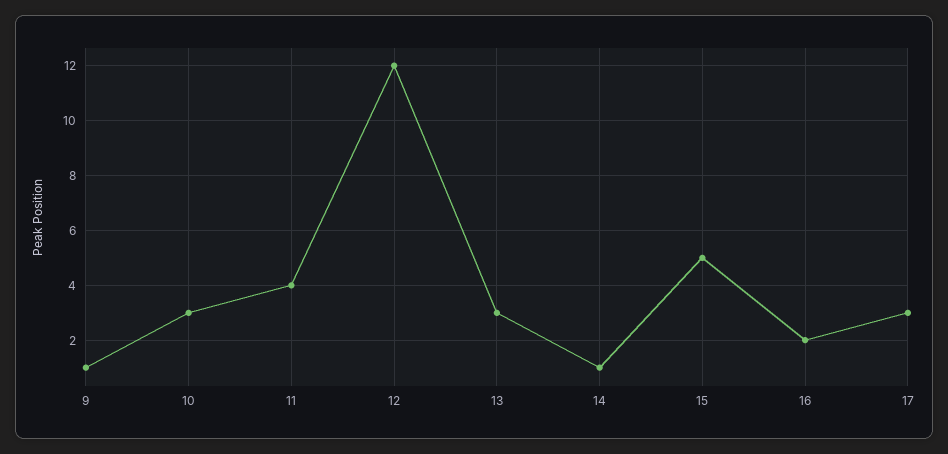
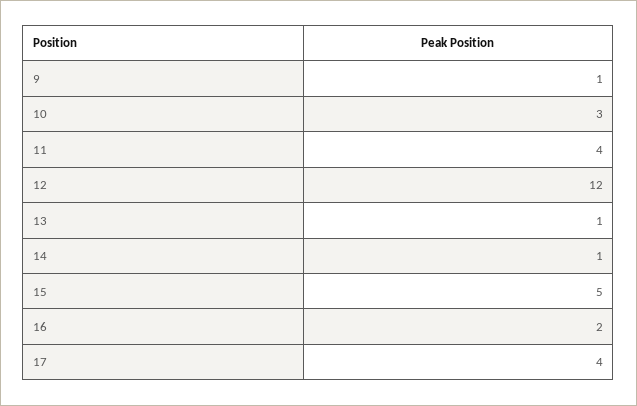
13: 3 -> 1
17: 3 -> 4

